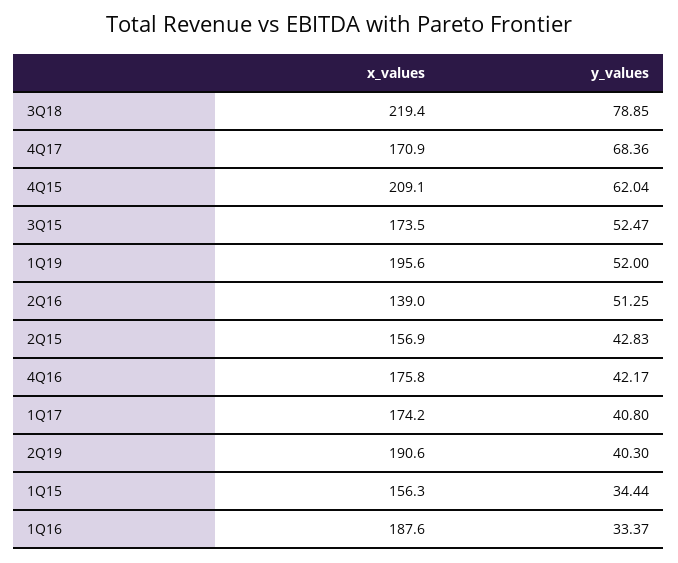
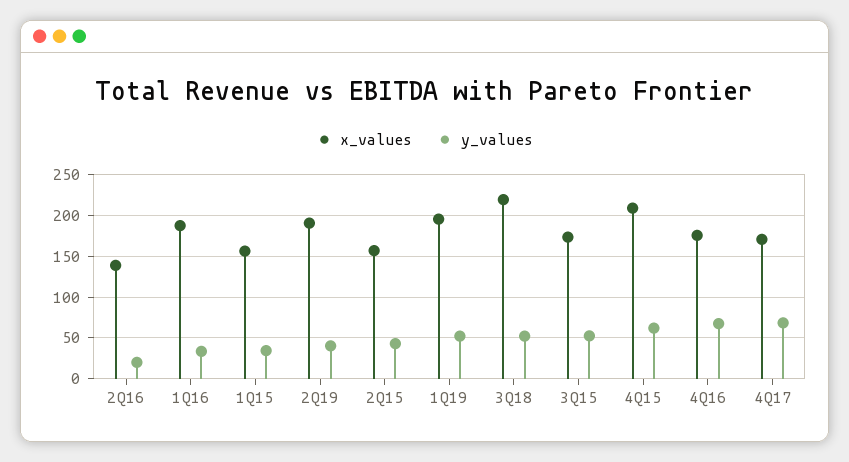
y_values, 3Q18: 78.85 -> 50
y_values, 2Q16: 51.25 -> 20
y_values, 4Q16: 42.17 -> 70
x_values, 1Q17: 174.2 -> none
y_values, 1Q17: 40.8 -> none

